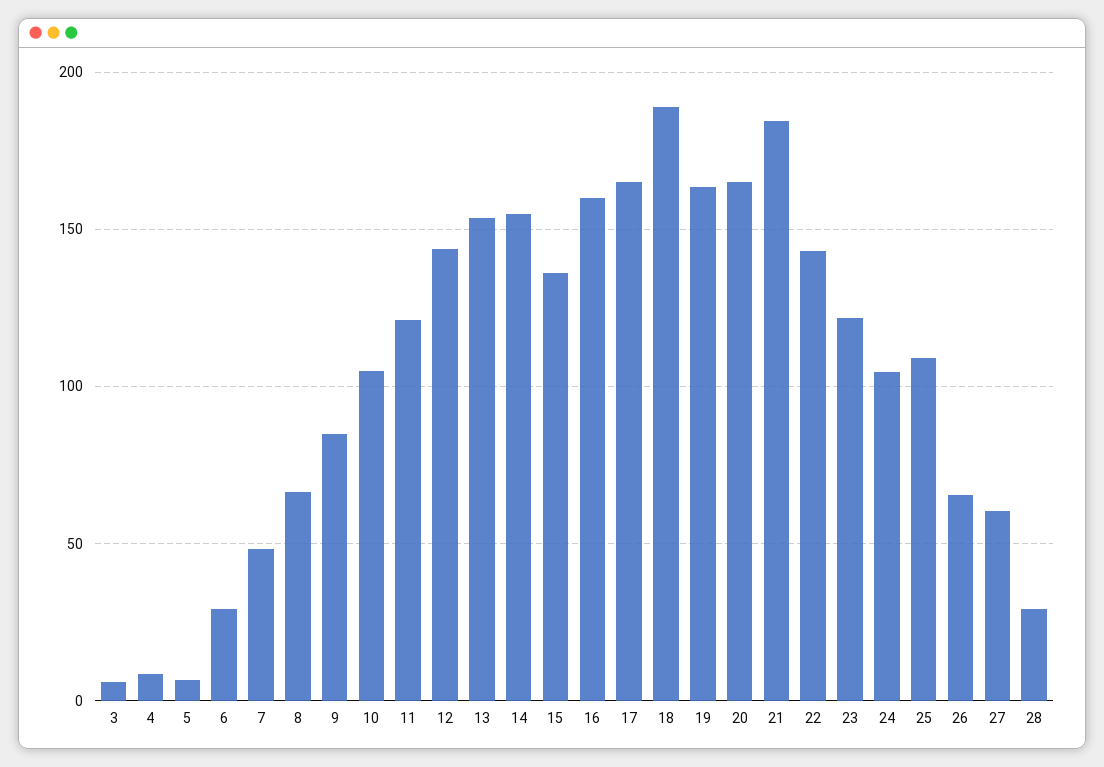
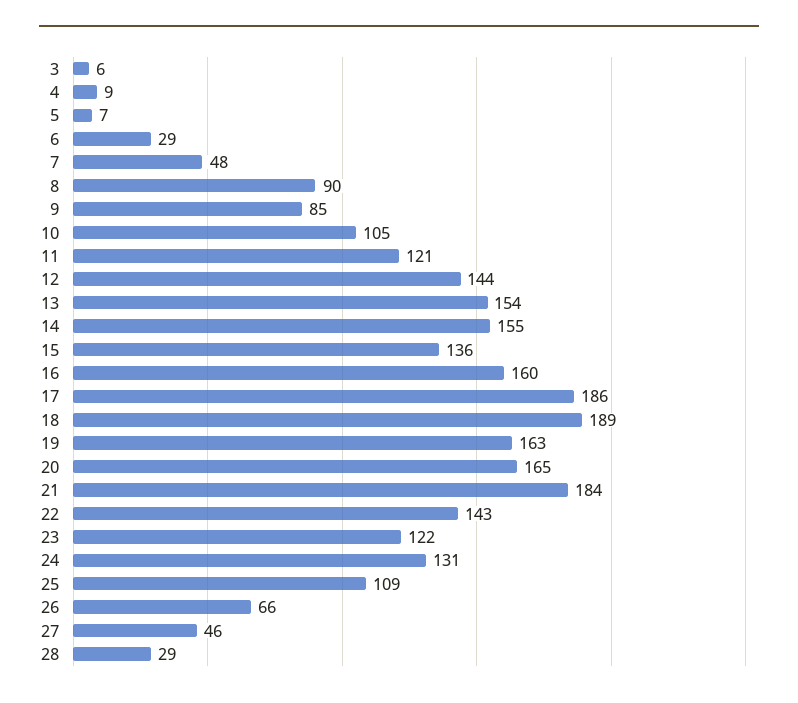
8: 65 -> 90
17: 165 -> 186
24: 105 -> 131
27: 60 -> 46

